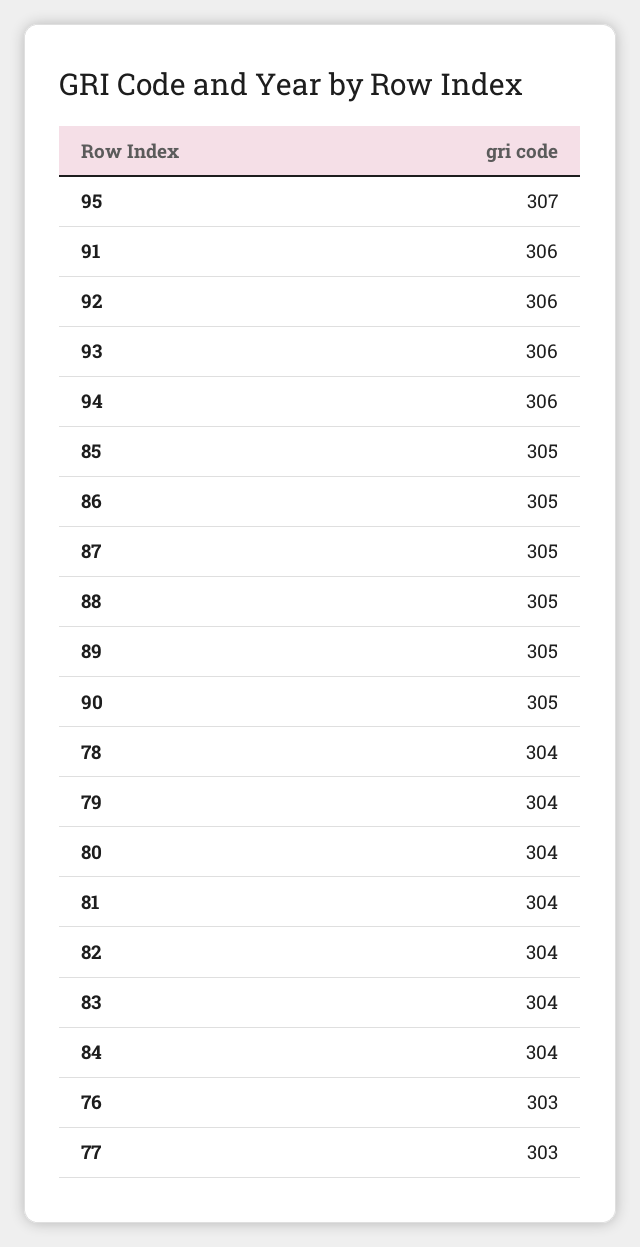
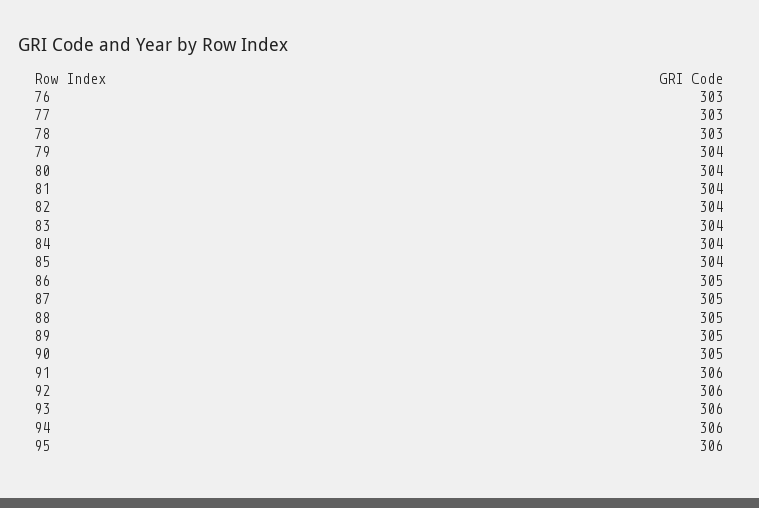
95: 307 -> 306
85: 305 -> 304
78: 304 -> 303

